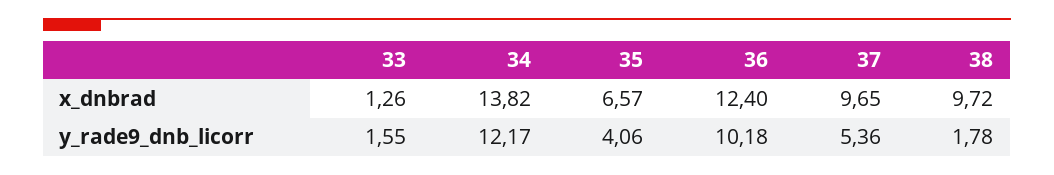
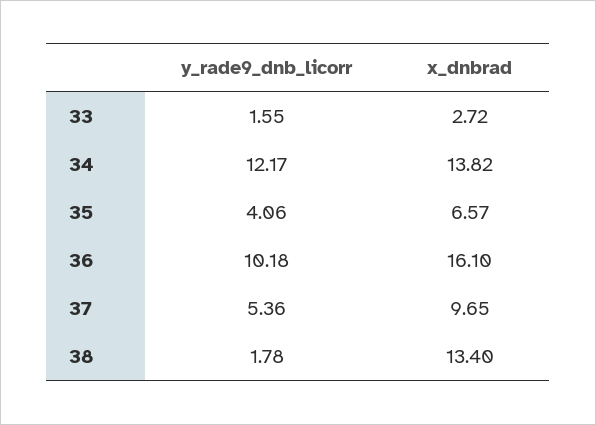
33, x_dnbrad: 1.26 -> 2.72
36, x_dnbrad: 12.4 -> 16.1
38, x_dnbrad: 9.72 -> 13.4

